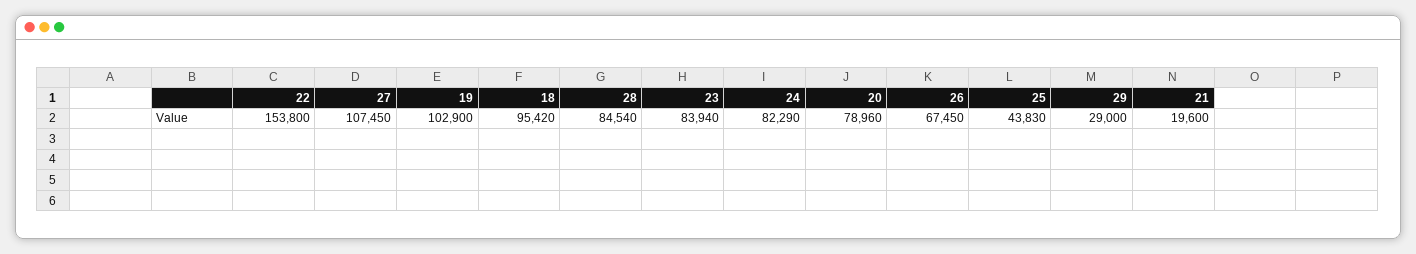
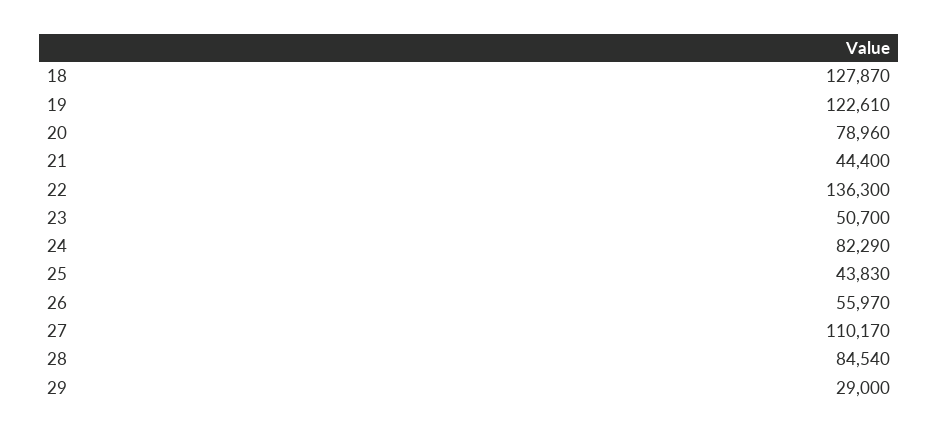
22: 153800 -> 136300
27: 107450 -> 110170
19: 102900 -> 122610
18: 95420 -> 127870
23: 83940 -> 50700
26: 67450 -> 55970
21: 19600 -> 44400

